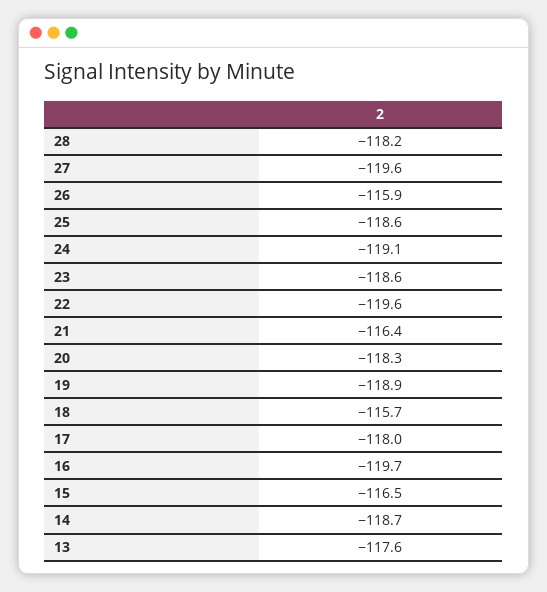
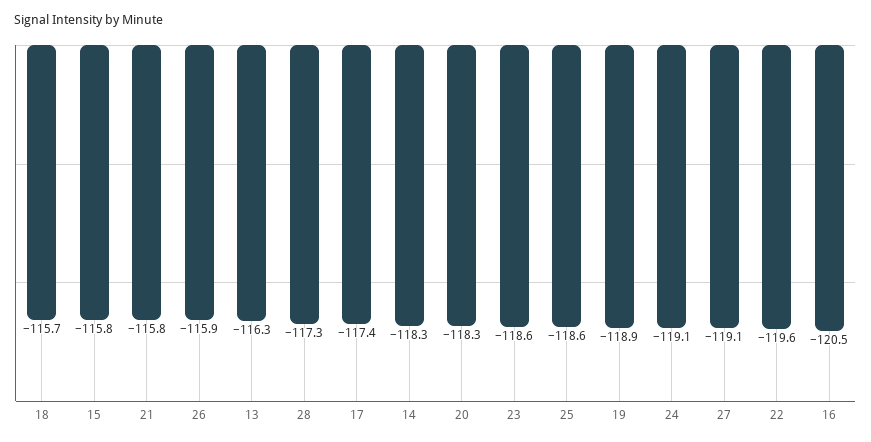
28: -118.2 -> -117.3
27: -119.6 -> -119.1
21: -116.4 -> -115.8
17: -118 -> -117.4
16: -119.7 -> -120.5
15: -116.5 -> -115.8
14: -118.7 -> -118.3
13: -117.6 -> -116.3

